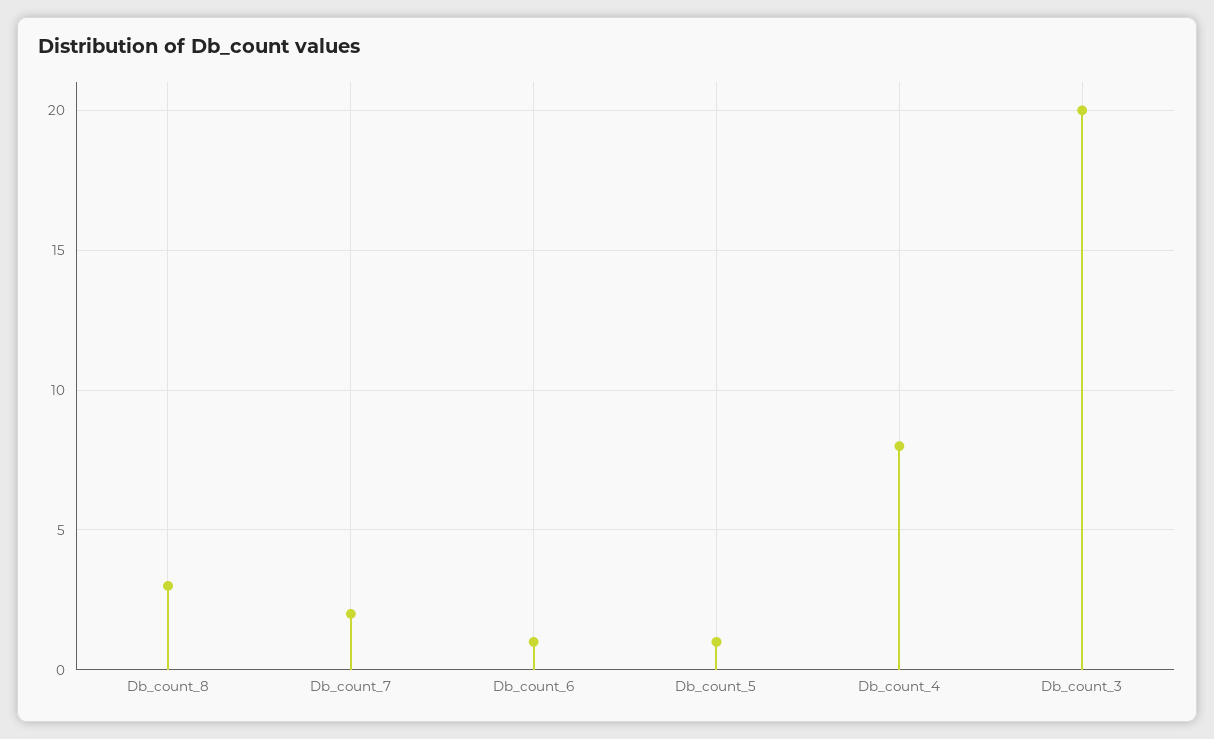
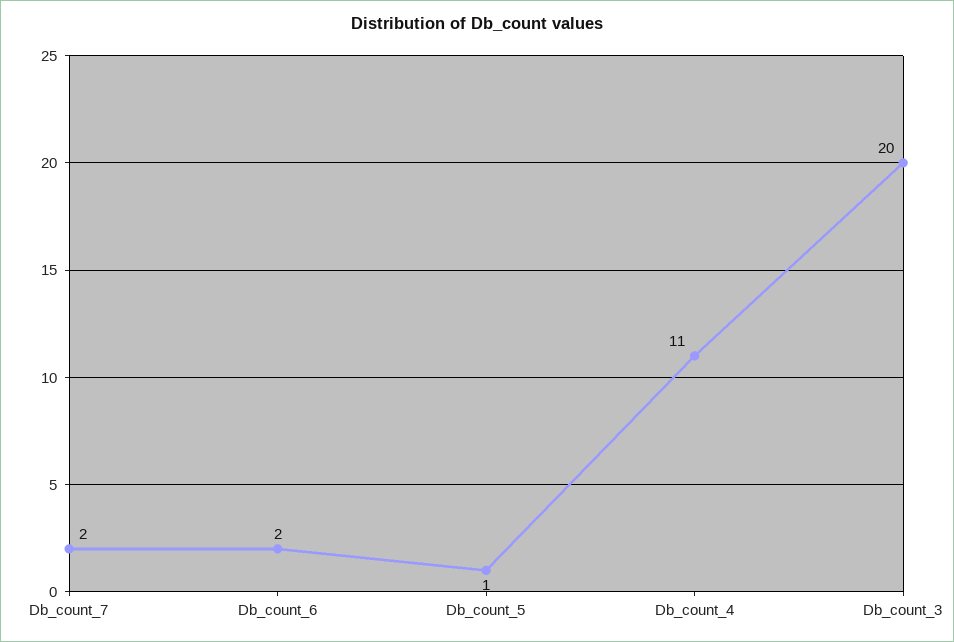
Db_count_8: 3 -> none
Db_count_6: 1 -> 2
Db_count_4: 8 -> 11

